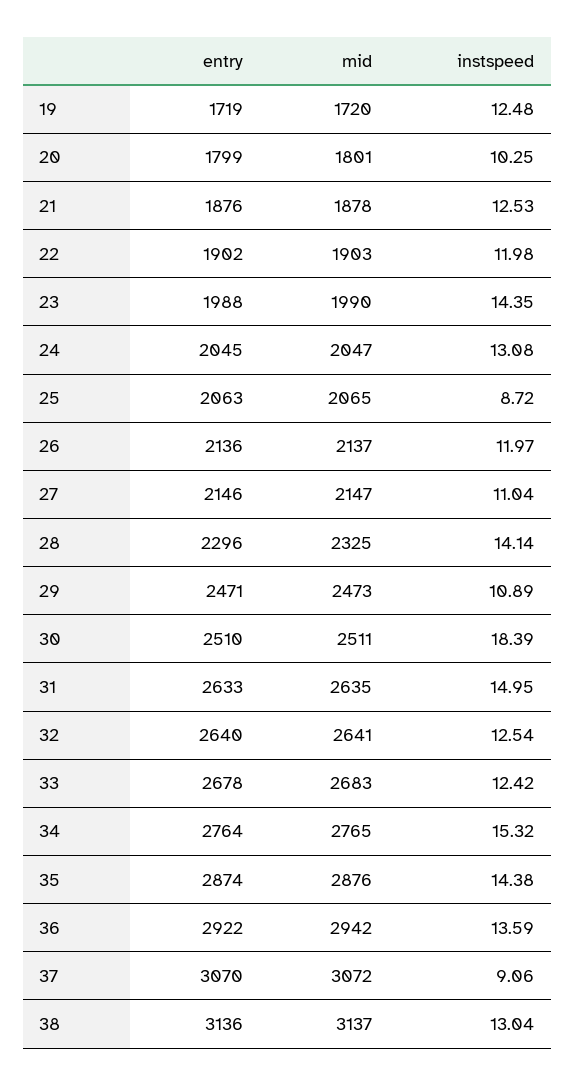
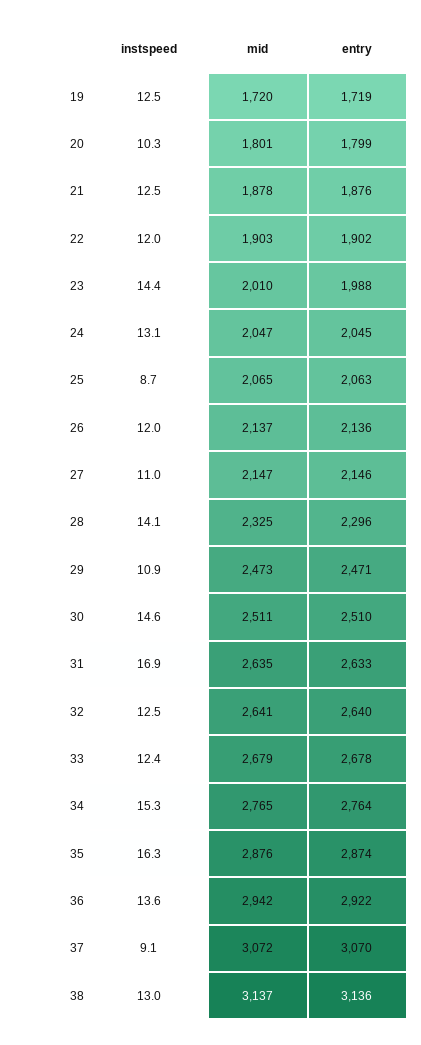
mid, 23: 1990 -> 2010
instspeed, 30: 18.39 -> 14.6
instspeed, 31: 14.95 -> 16.9
mid, 33: 2683 -> 2679
instspeed, 35: 14.38 -> 16.3

